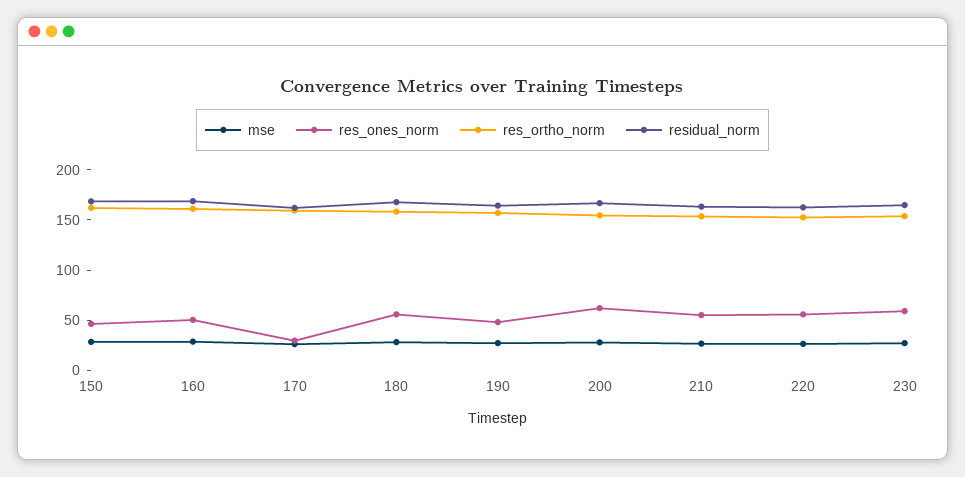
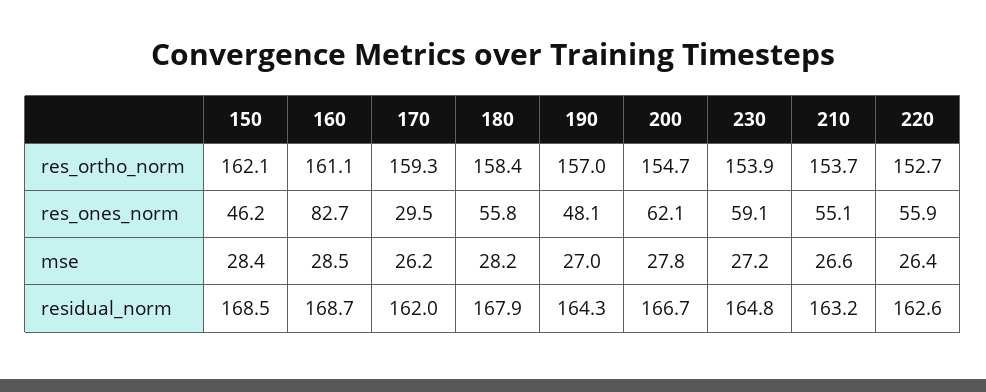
res_ones_norm, 160: 50 -> 82.7

